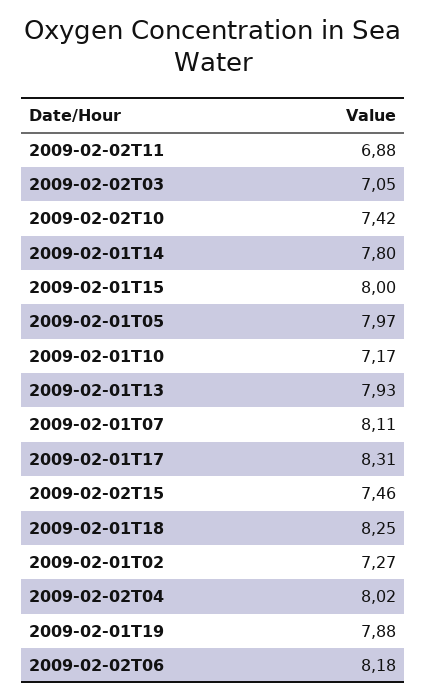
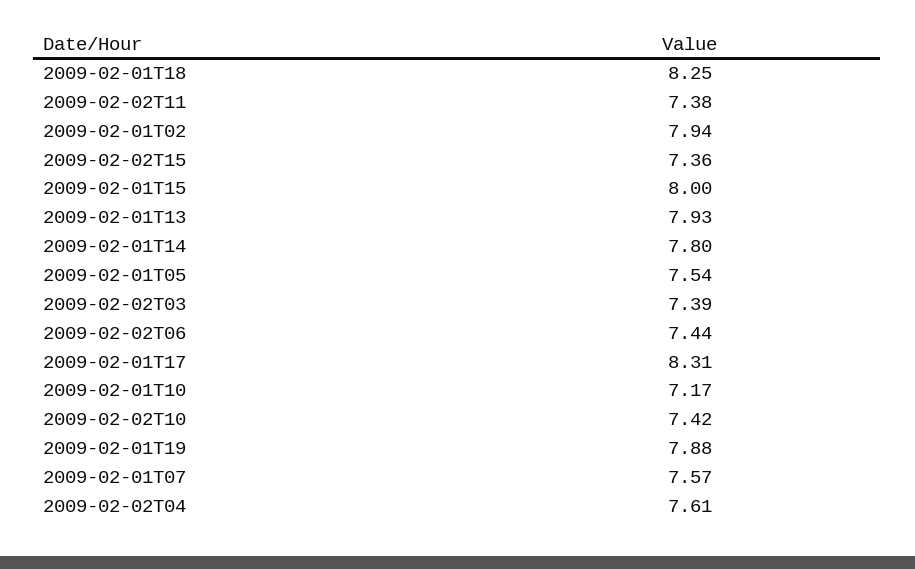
2009-02-02T11: 6.88 -> 7.38
2009-02-02T03: 7.05 -> 7.39
2009-02-01T05: 7.97 -> 7.54
2009-02-01T07: 8.11 -> 7.57
2009-02-02T15: 7.46 -> 7.36
2009-02-01T02: 7.27 -> 7.94
2009-02-02T04: 8.02 -> 7.61
2009-02-02T06: 8.18 -> 7.44

